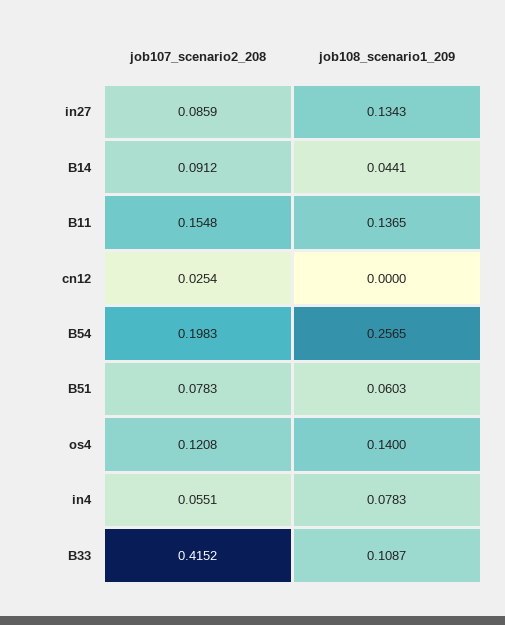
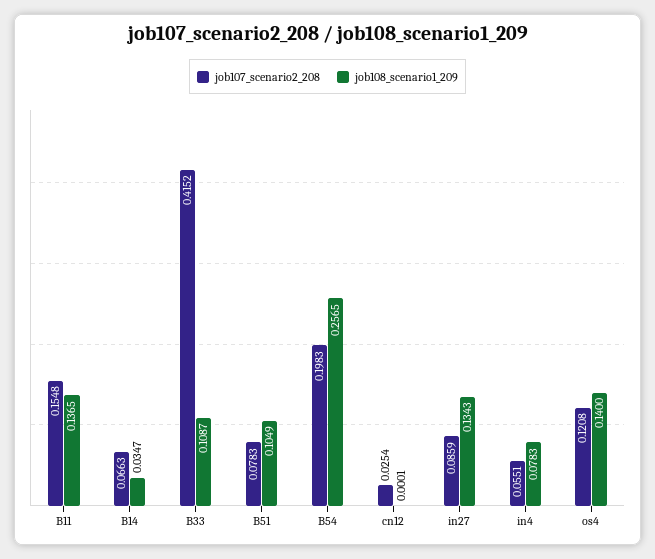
job107_scenario2_208, B14: 0.0912 -> 0.0663
job108_scenario1_209, B14: 0.0441 -> 0.0347
job108_scenario1_209, cn12: 0 -> 0.0001
job108_scenario1_209, B51: 0.0603 -> 0.1049

